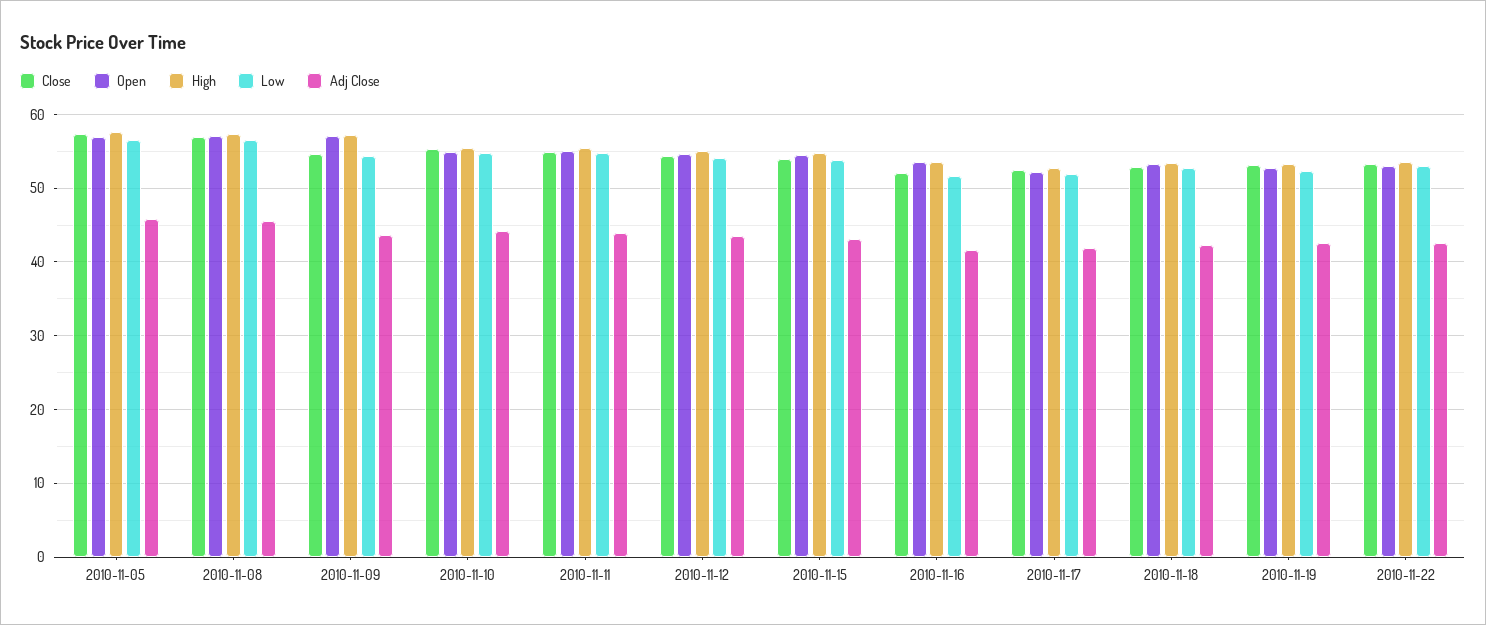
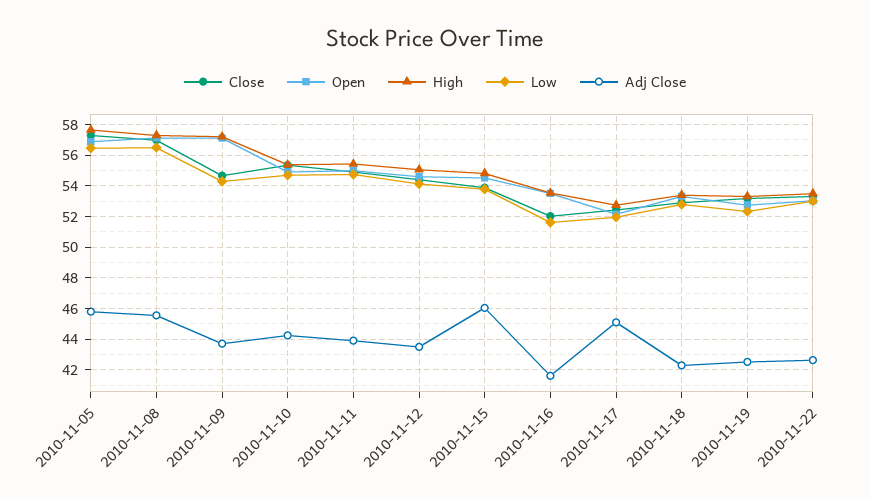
Adj Close, 2010-11-15: 43 -> 46
Adj Close, 2010-11-17: 42 -> 45

